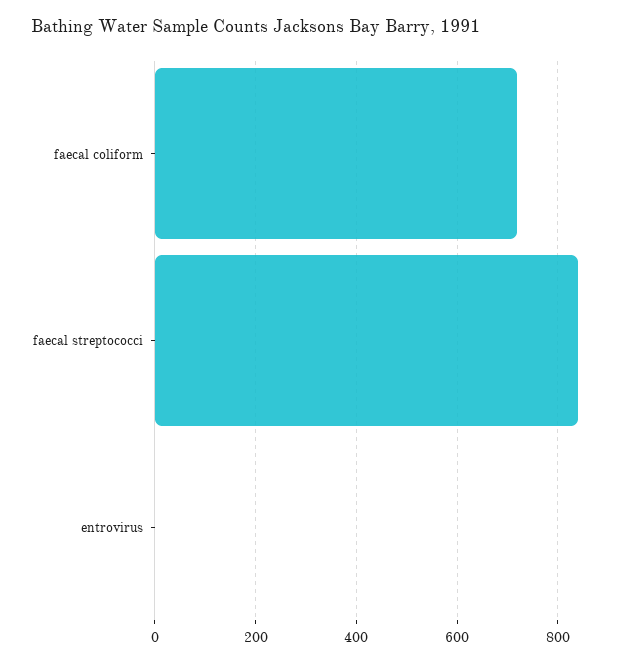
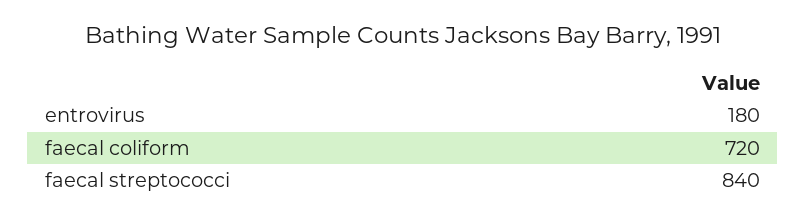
entrovirus: 0 -> 180

